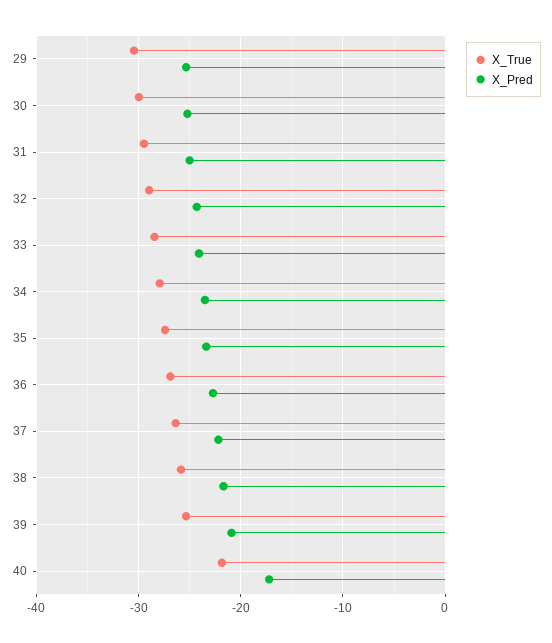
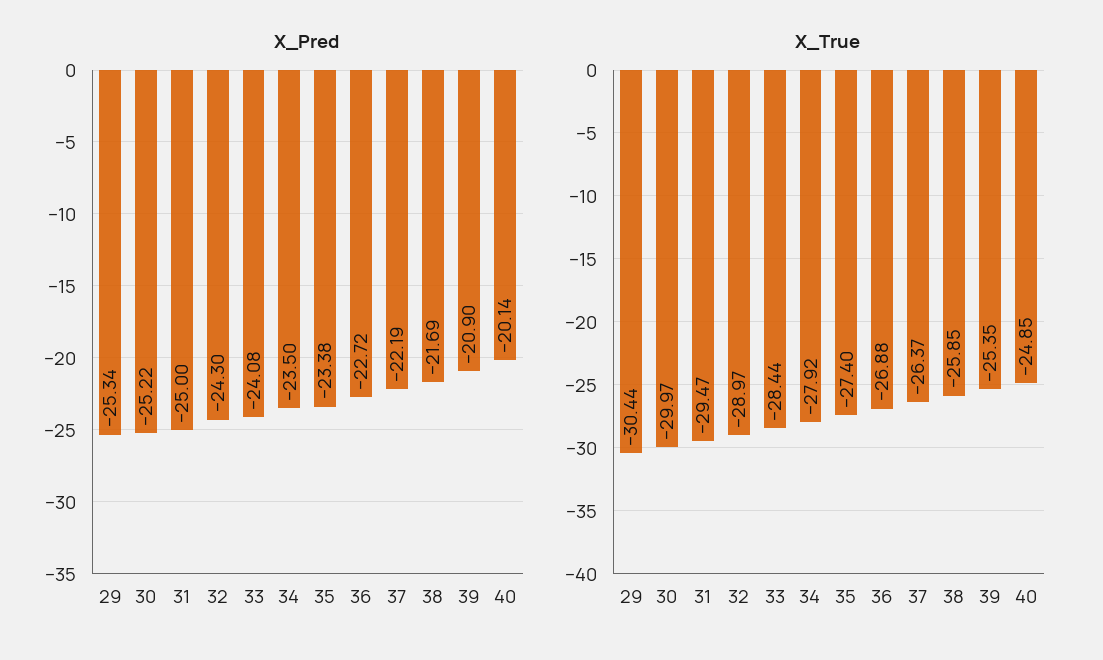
X_True, 40: -22 -> -24.85
X_Pred, 40: -17 -> -20.14

